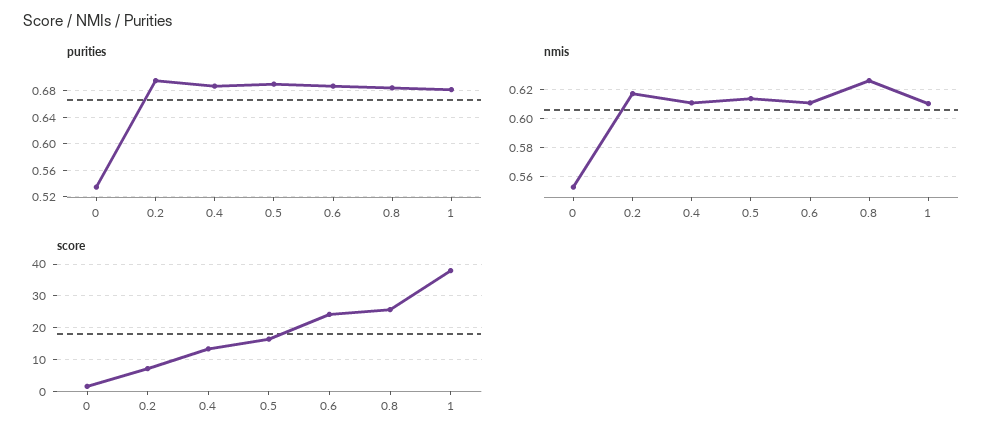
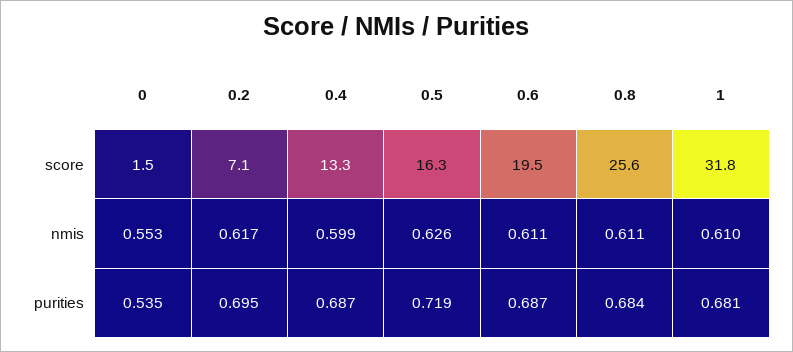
purities, 0.5: 0.69 -> 0.719
nmis, 0.4: 0.61 -> 0.599
nmis, 0.5: 0.615 -> 0.626
nmis, 0.8: 0.625 -> 0.611
score, 0.6: 24 -> 19.5
score, 1: 38 -> 31.8

